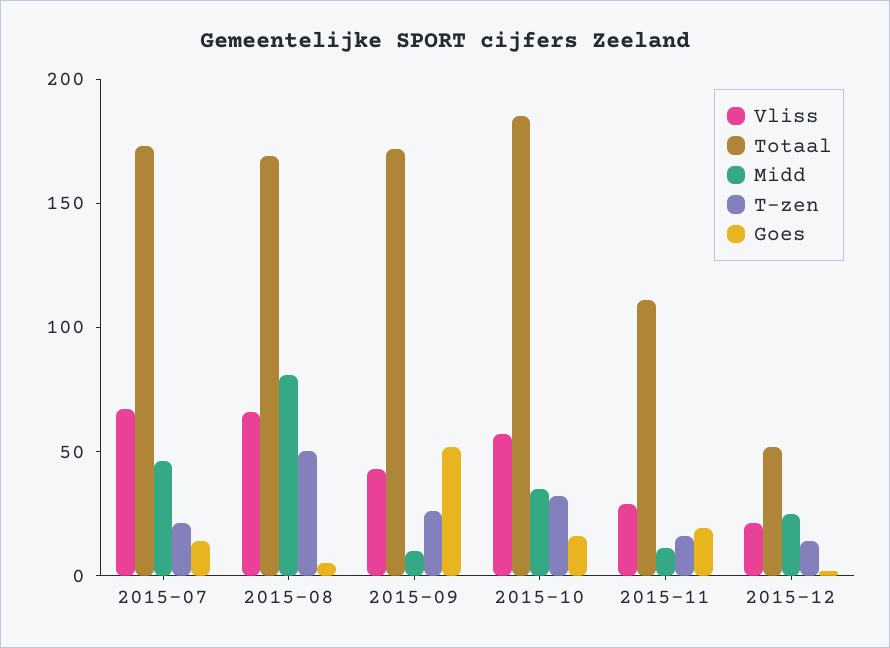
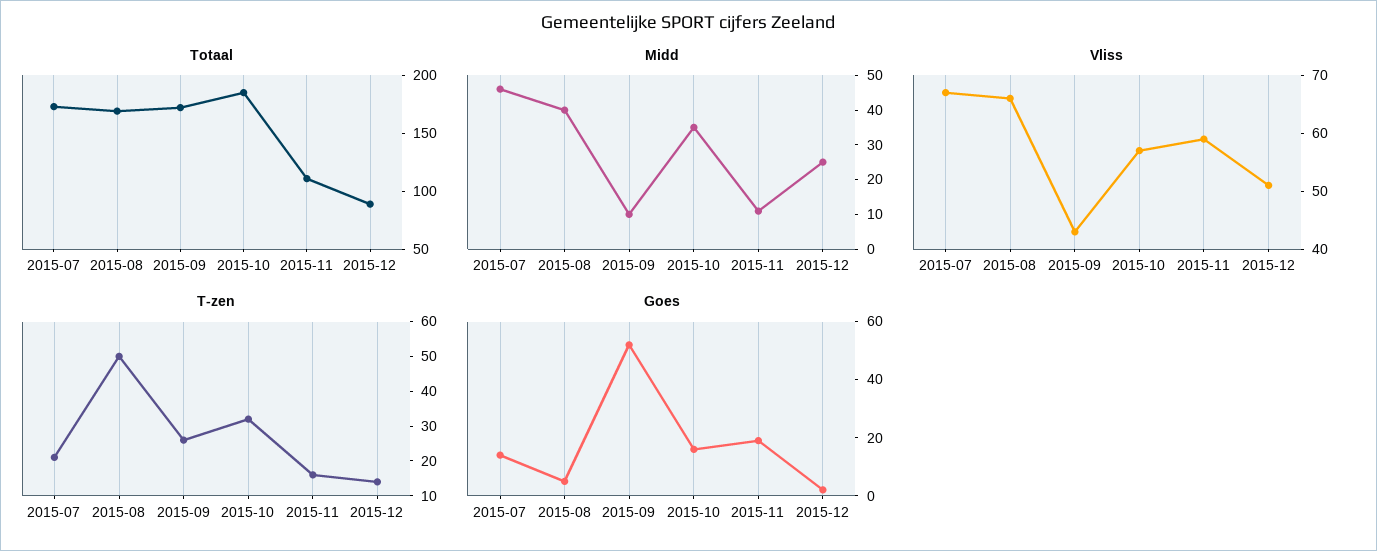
Midd, 2015-08: 80 -> 40
Vliss, 2015-11: 30 -> 60
Vliss, 2015-12: 20 -> 50
Totaal, 2015-12: 50 -> 90

